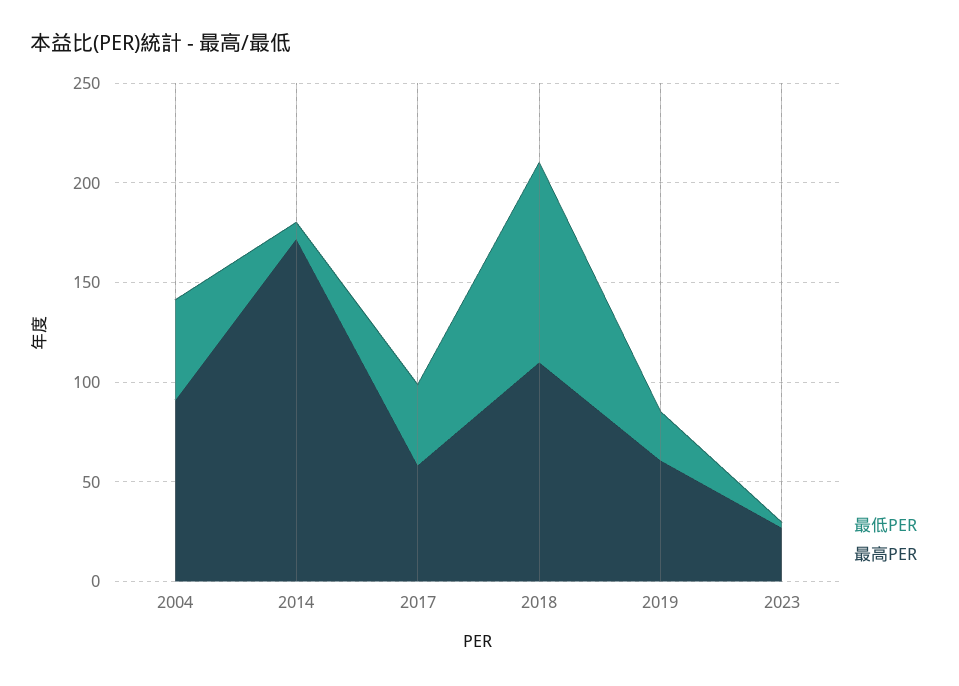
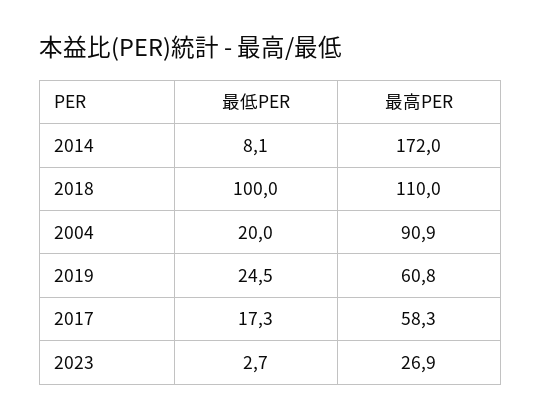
最低PER, 2004: 50 -> 20
最低PER, 2017: 40 -> 17.3

